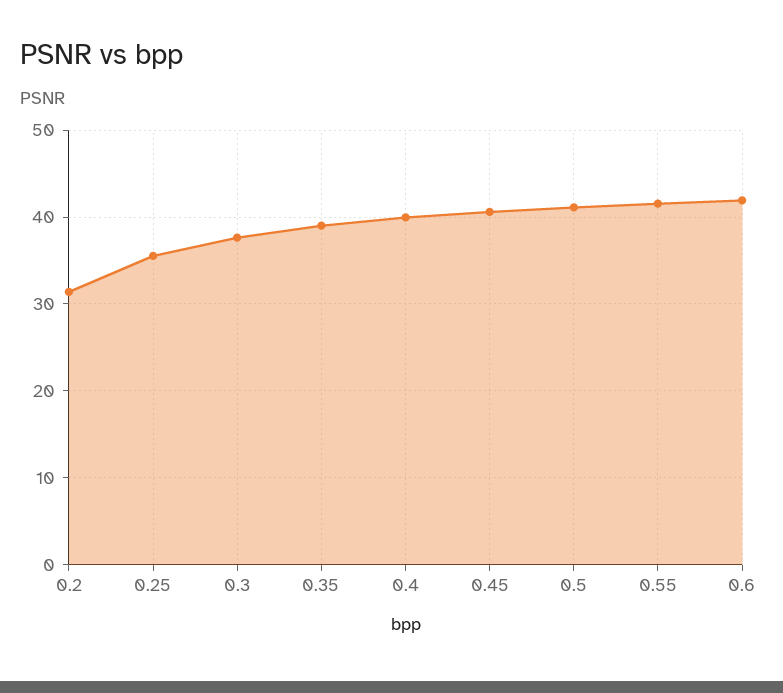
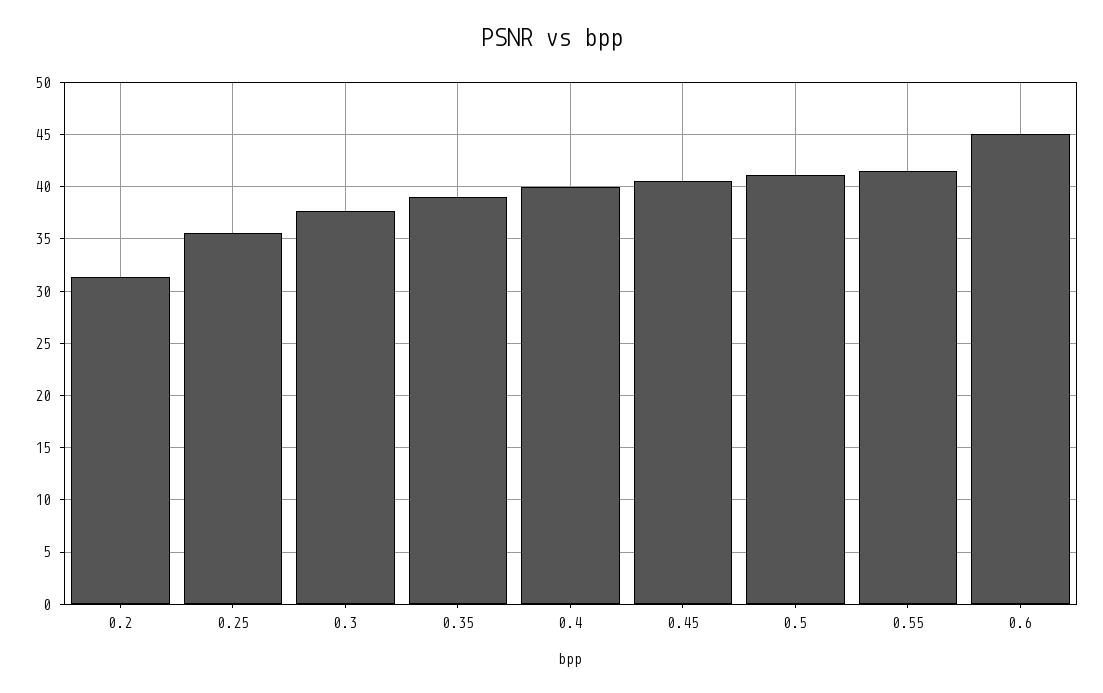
0.6: 42 -> 45

